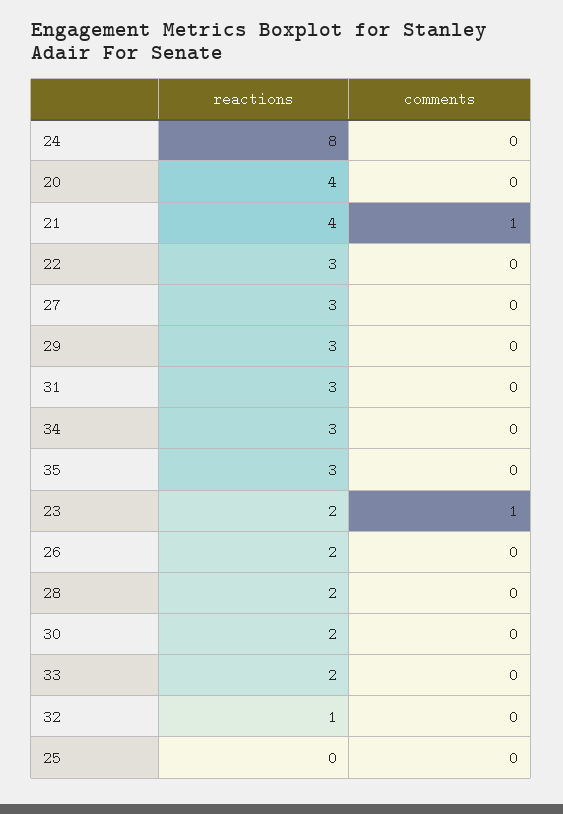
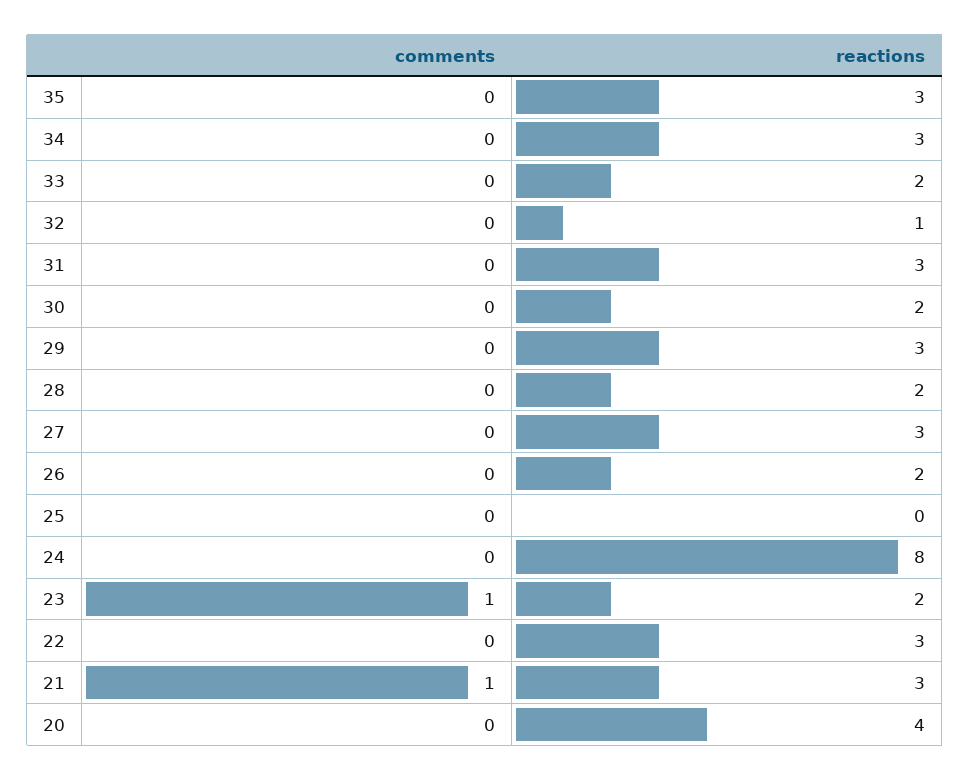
reactions, 21: 4 -> 3

